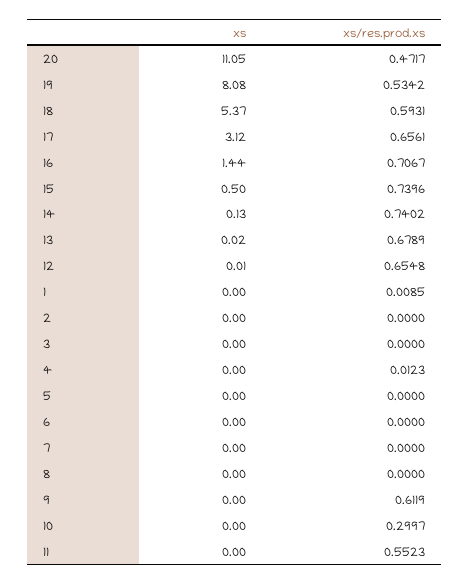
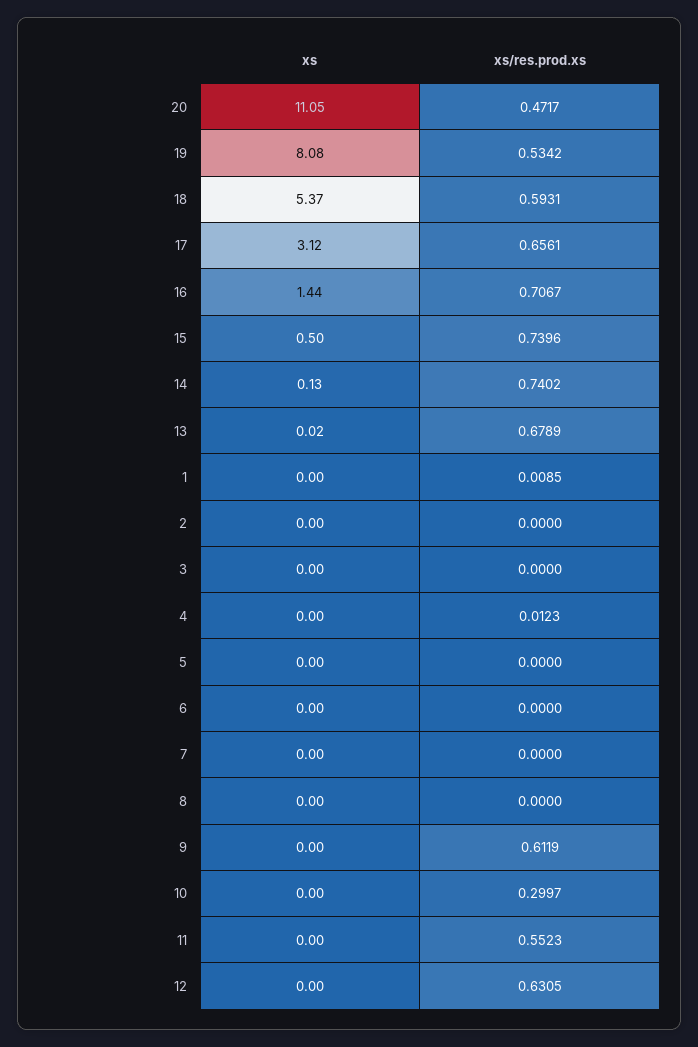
xs, 12: 0.01 -> 0
xs/res.prod.xs, 12: 0.6548 -> 0.6305

